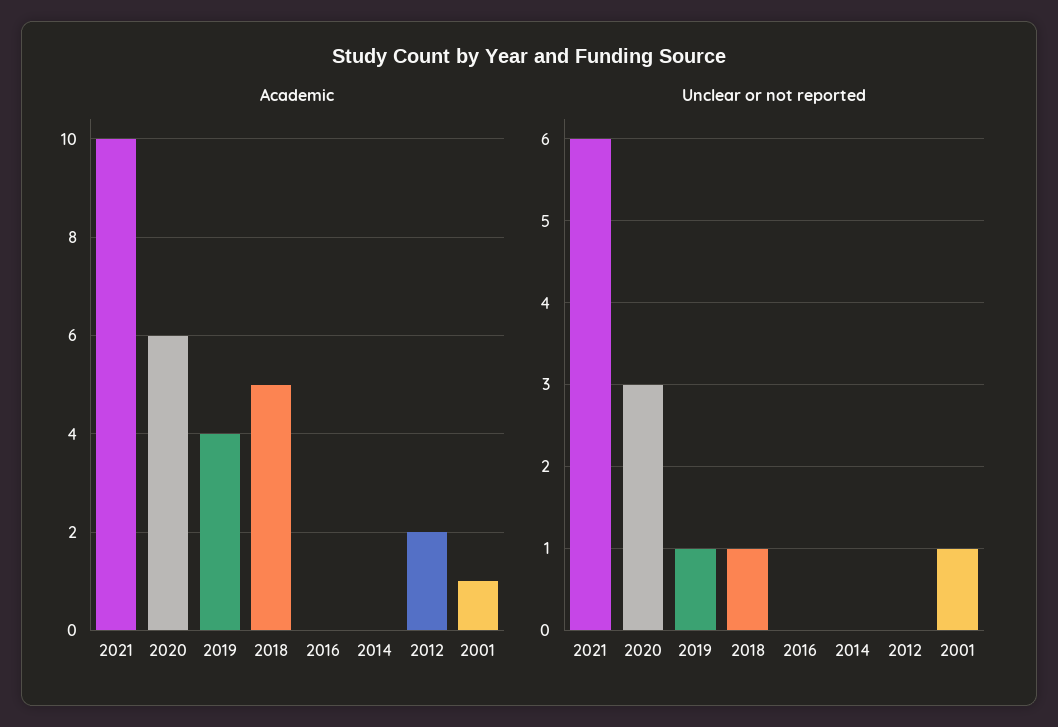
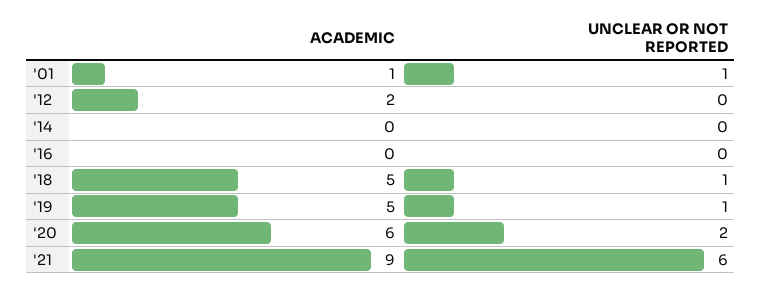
Academic, 2021: 10 -> 9
Academic, 2019: 4 -> 5
Unclear or not reported, 2020: 3 -> 2

